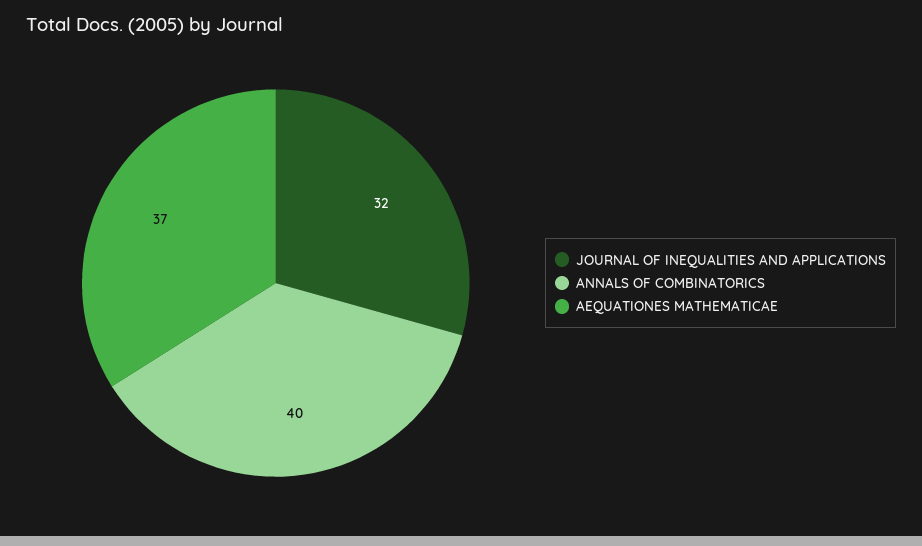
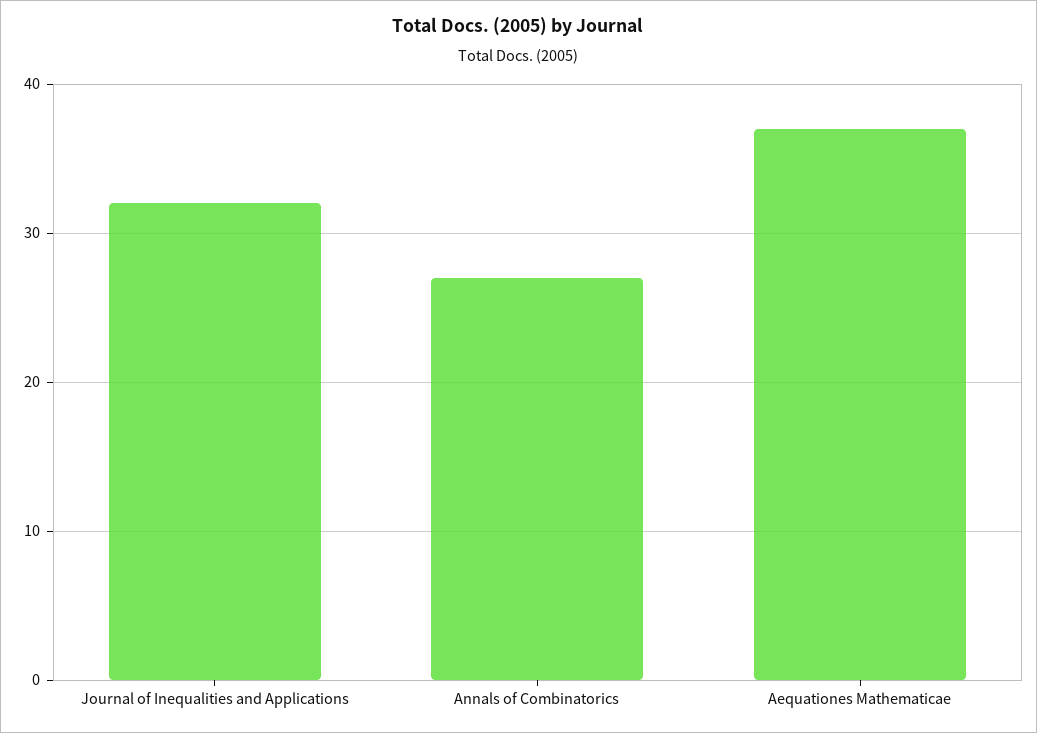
ANNALS OF COMBINATORICS: 40 -> 27

